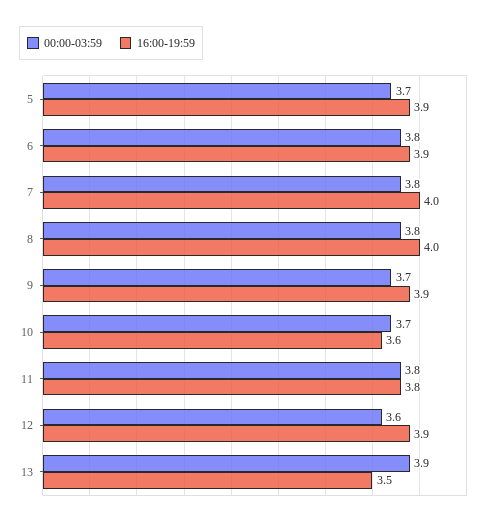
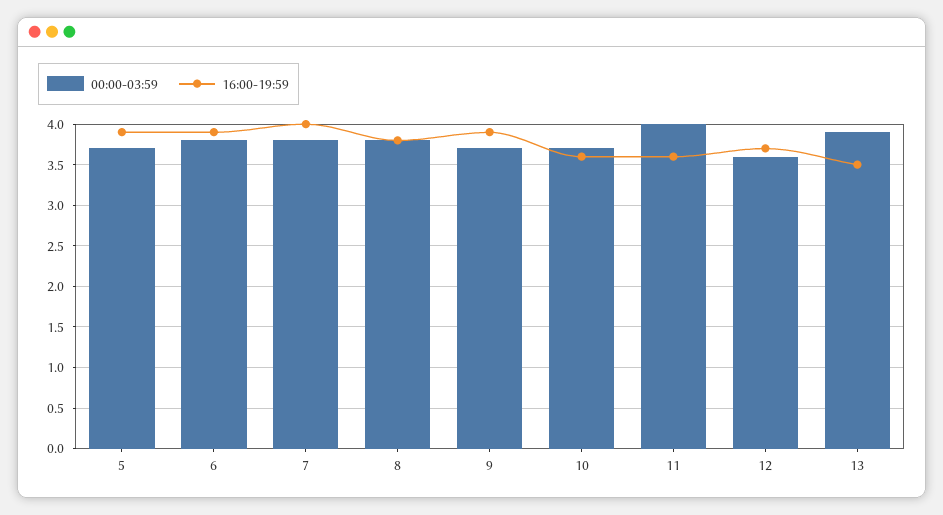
16:00-19:59, 8: 4 -> 3.8
00:00-03:59, 11: 3.8 -> 4
16:00-19:59, 11: 3.8 -> 3.6
16:00-19:59, 12: 3.9 -> 3.7

